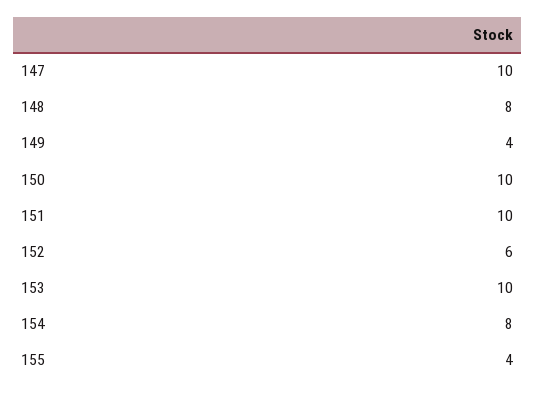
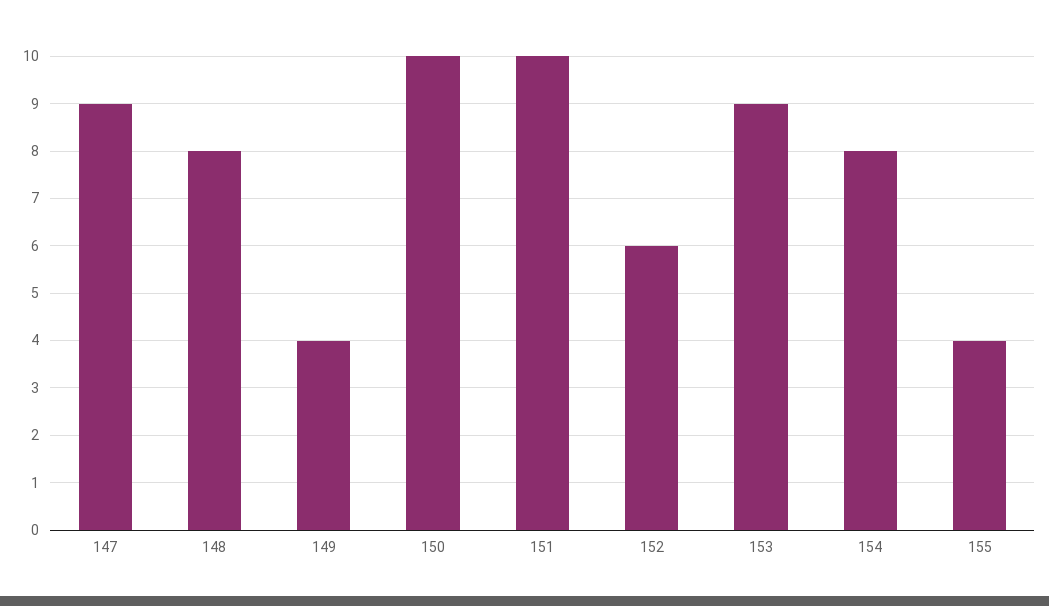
147: 10 -> 9
153: 10 -> 9

